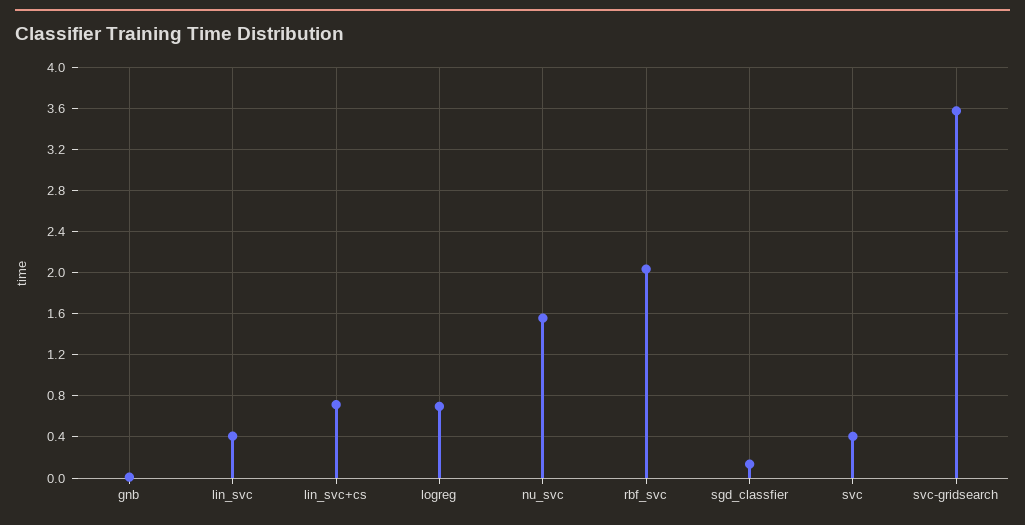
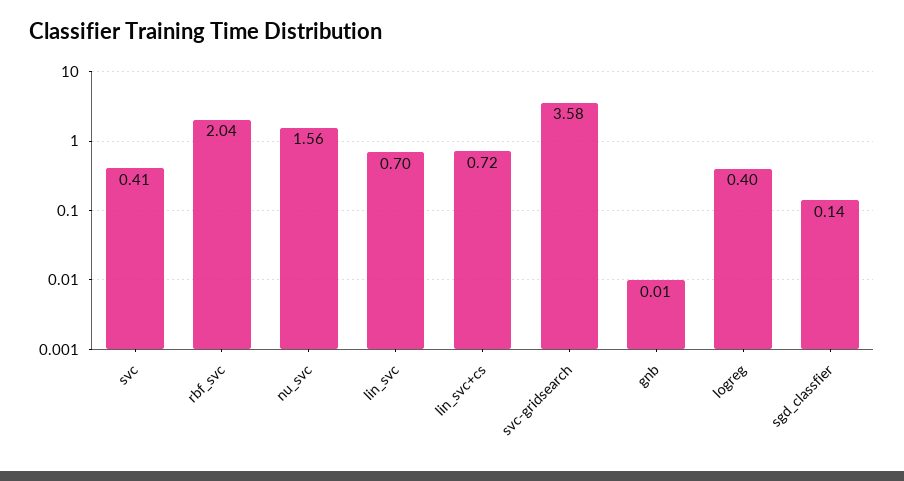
lin_svc: 0.4 -> 0.7
logreg: 0.7 -> 0.4

